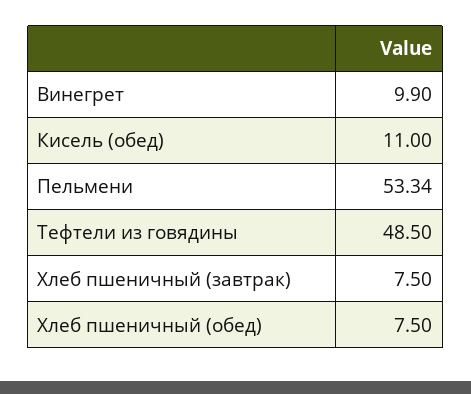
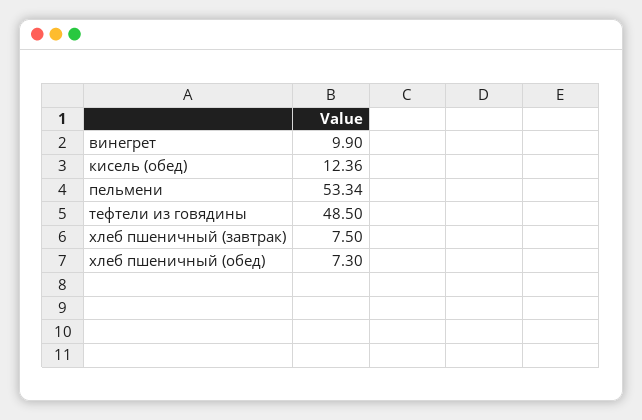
Кисель (обед): 11 -> 12.36
Хлеб пшеничный (обед): 7.5 -> 7.3

